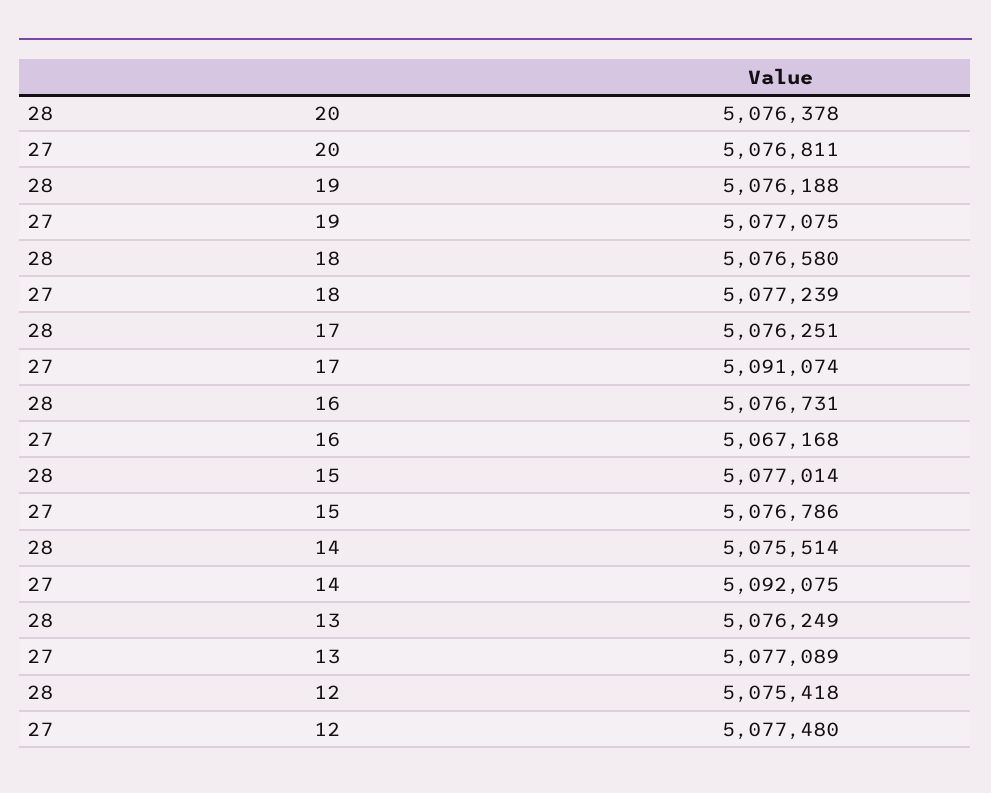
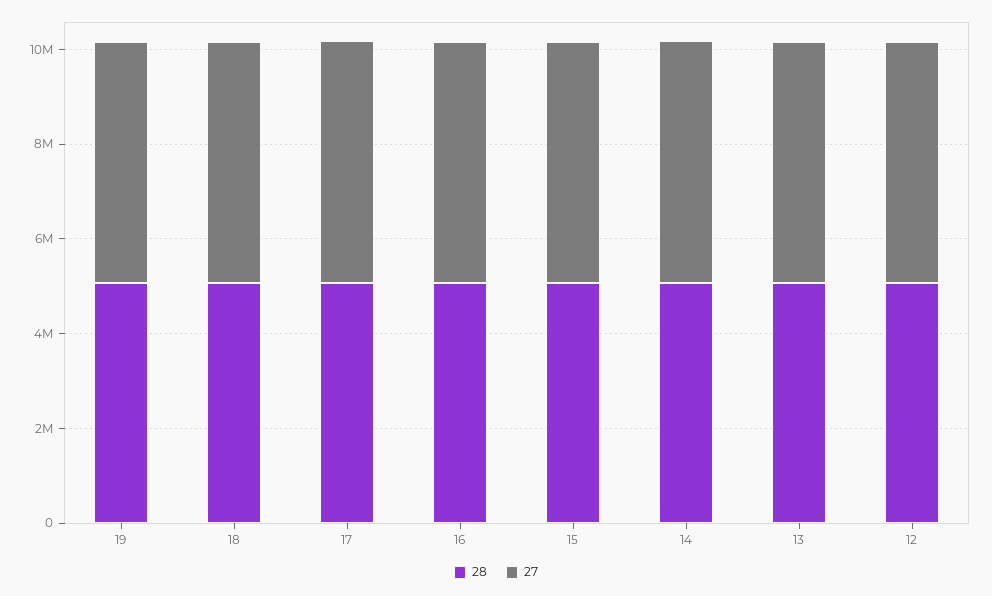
28, 20: 5076378 -> none
27, 20: 5076811 -> none

